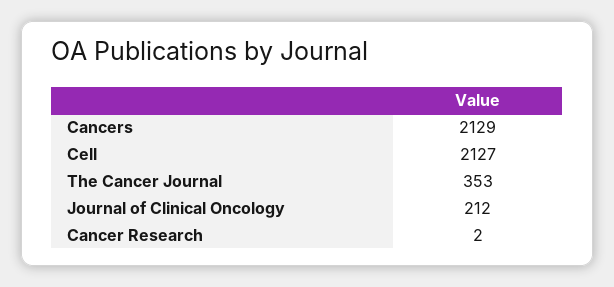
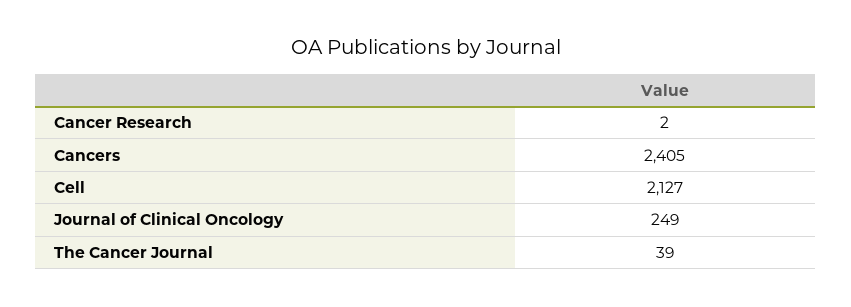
Cancers: 2129 -> 2405
The Cancer Journal: 353 -> 39
Journal of Clinical Oncology: 212 -> 249

